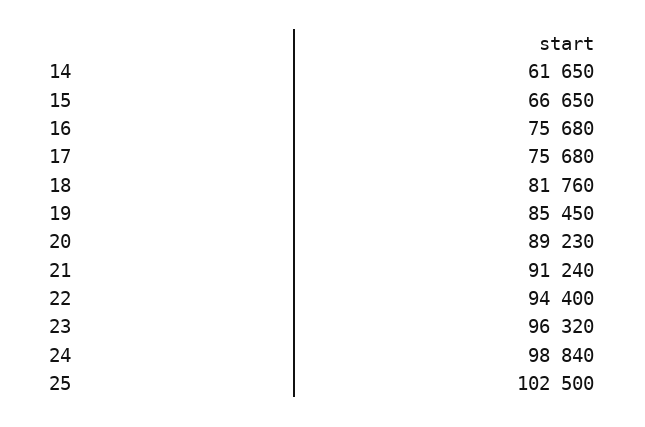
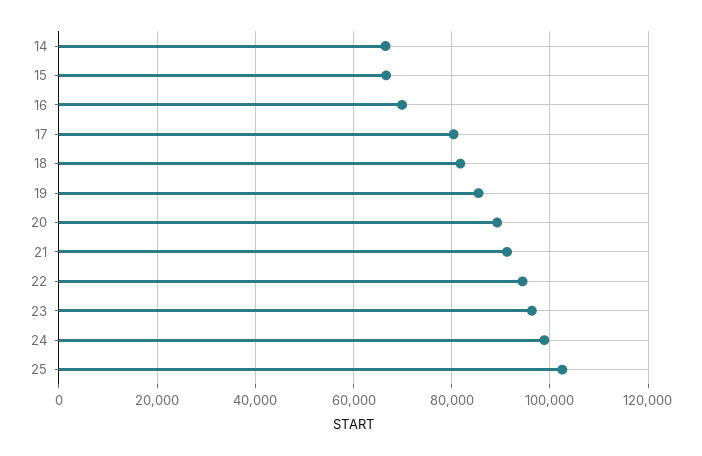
14: 61650 -> 66000
16: 75680 -> 70000
17: 75680 -> 80000

